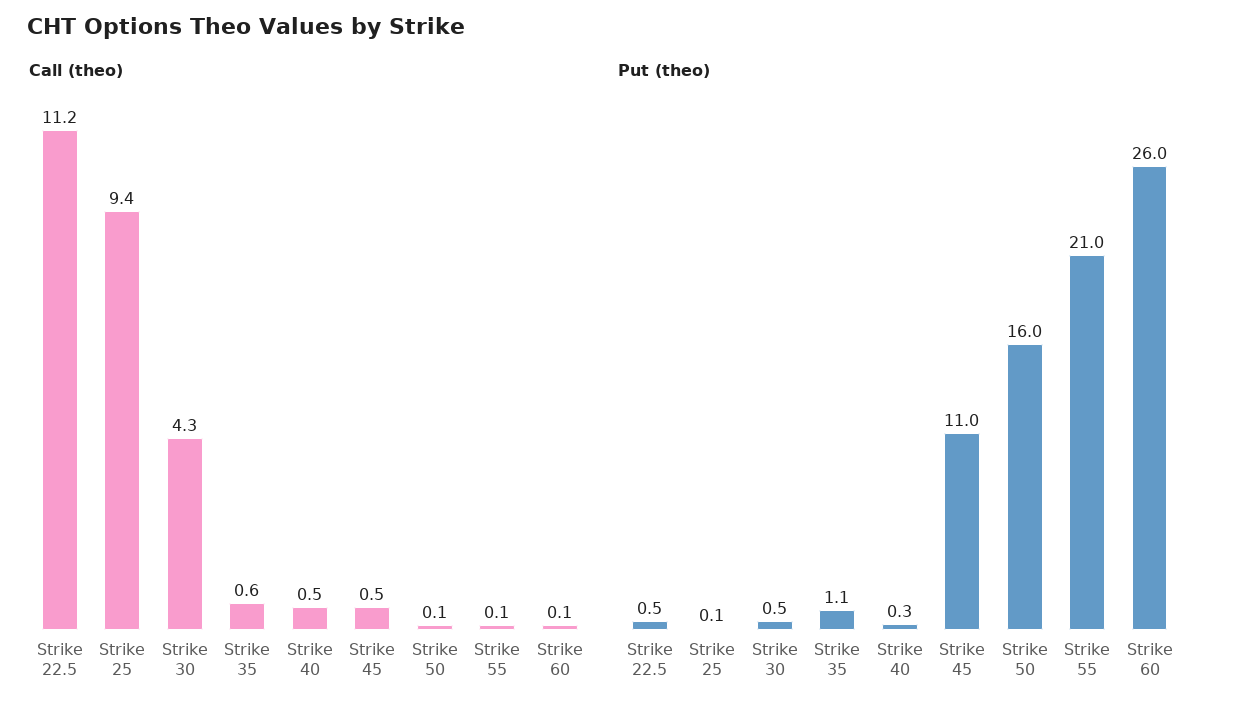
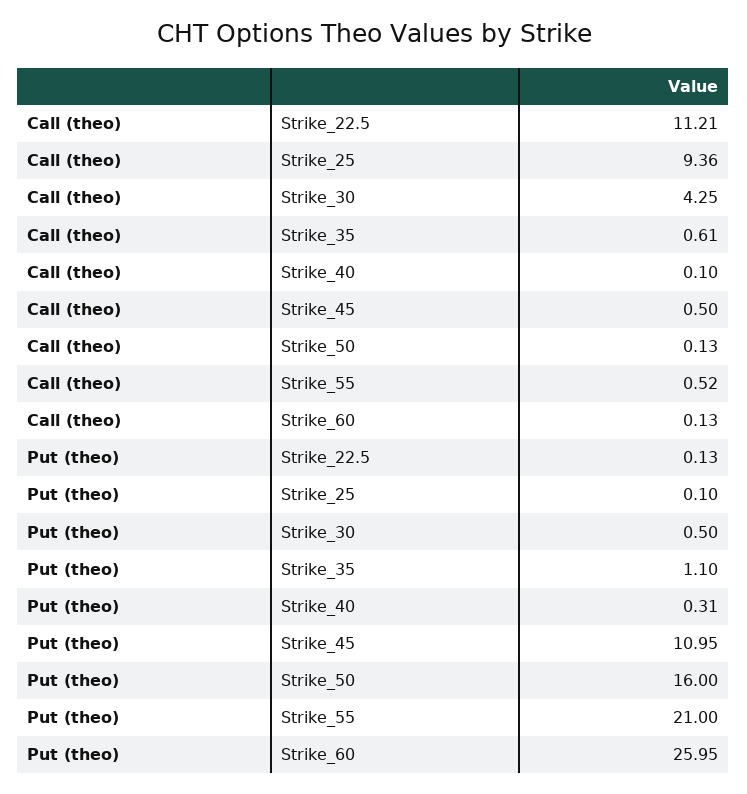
Call (theo), Strike 40: 0.5 -> 0.1
Call (theo), Strike 55: 0.1 -> 0.52
Put (theo), Strike 22.5: 0.5 -> 0.13

